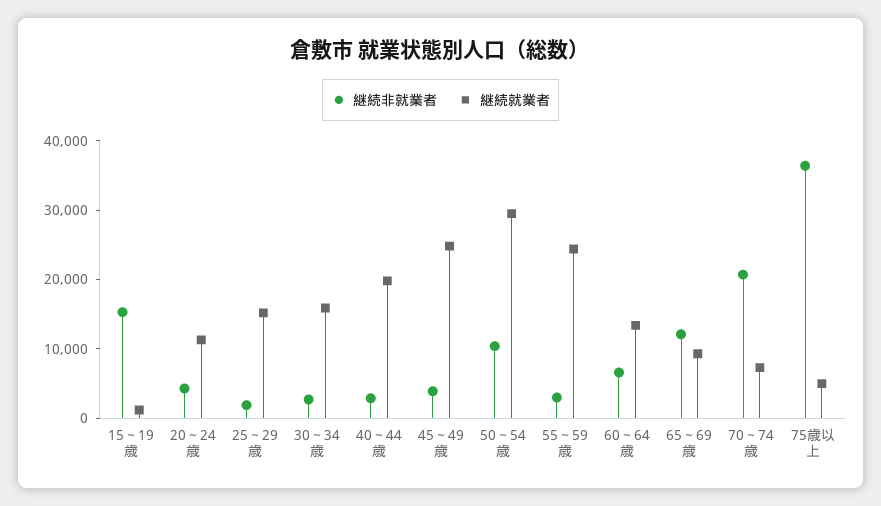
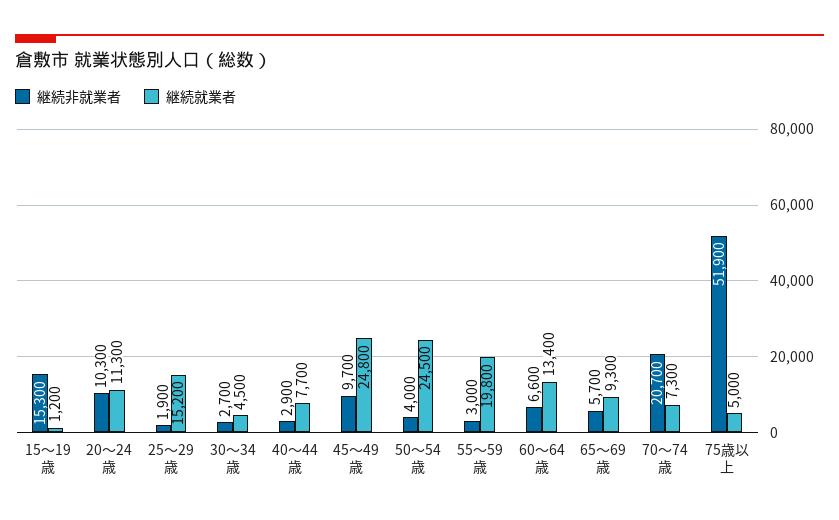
継続非就業者, 20～24歳: 4000 -> 10300
継続就業者, 30～34歳: 16000 -> 4500
継続就業者, 40～44歳: 20000 -> 7700
継続非就業者, 45～49歳: 4000 -> 9700
継続非就業者, 50～54歳: 10000 -> 4000
継続就業者, 50～54歳: 30000 -> 24500
継続就業者, 55～59歳: 24000 -> 19800
継続非就業者, 65～69歳: 12000 -> 5700
継続非就業者, 75歳以上: 36000 -> 51900

